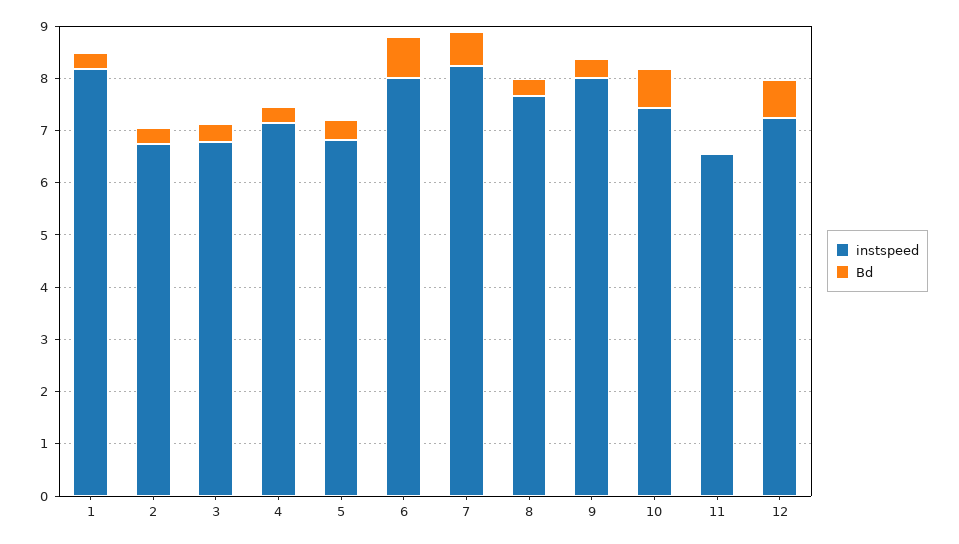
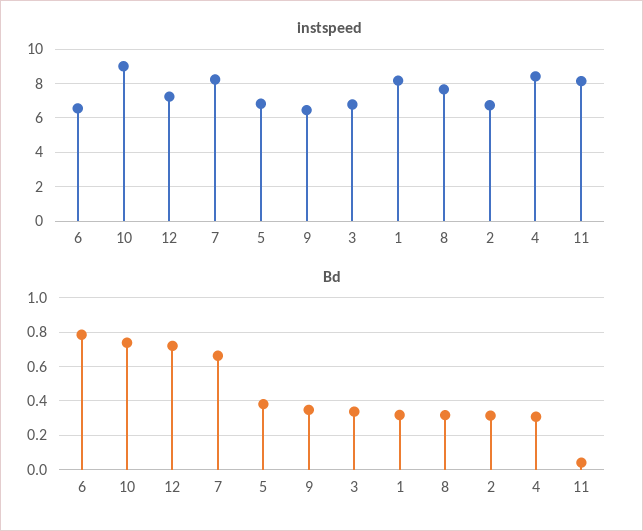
instspeed, 4: 7.2 -> 8.5
instspeed, 6: 8 -> 6.5
instspeed, 9: 8 -> 6.5
instspeed, 10: 7.4 -> 9
instspeed, 11: 6.6 -> 8

